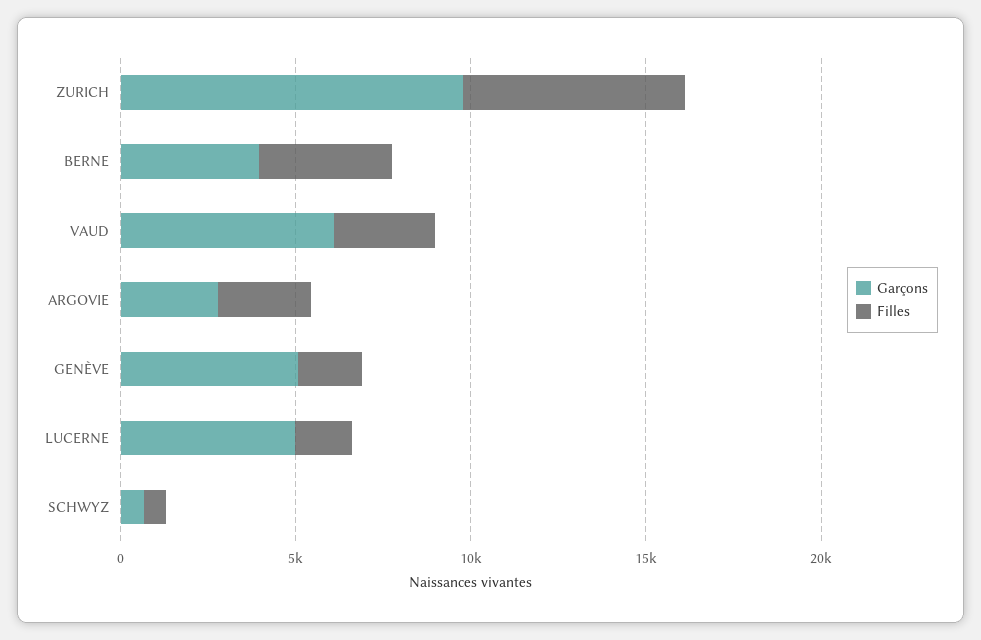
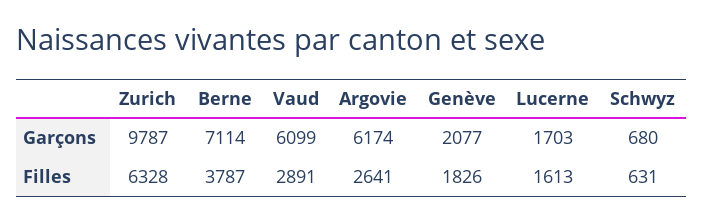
Garçons, BERNE: 4000 -> 7114
Garçons, ARGOVIE: 3000 -> 6174
Garçons, GENÈVE: 5000 -> 2077
Garçons, LUCERNE: 5000 -> 1703

